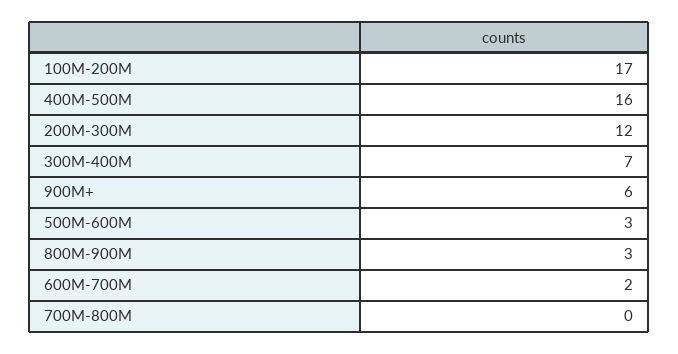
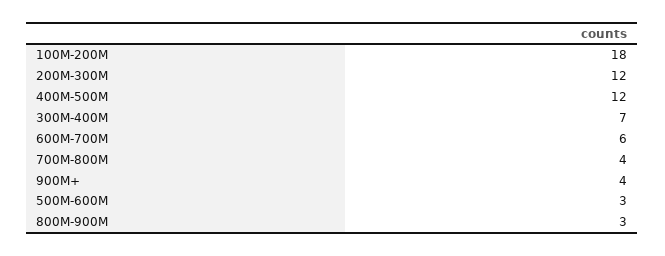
100M-200M: 17 -> 18
400M-500M: 16 -> 12
900M+: 6 -> 4
600M-700M: 2 -> 6
700M-800M: 0 -> 4

